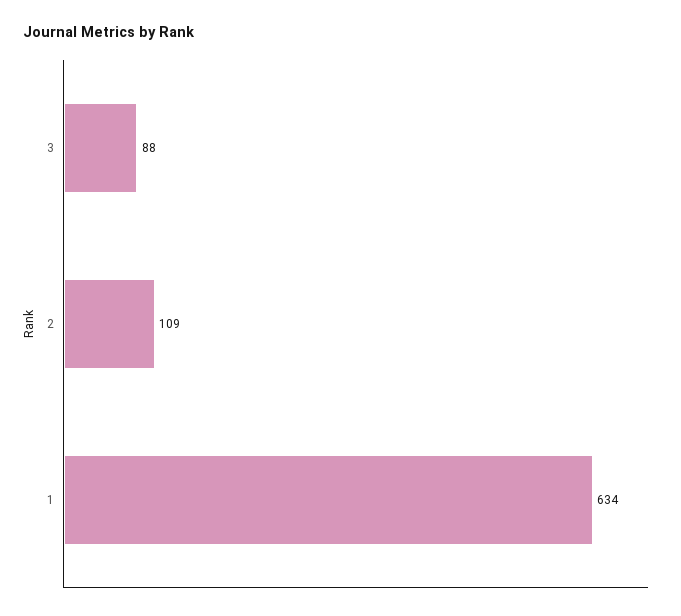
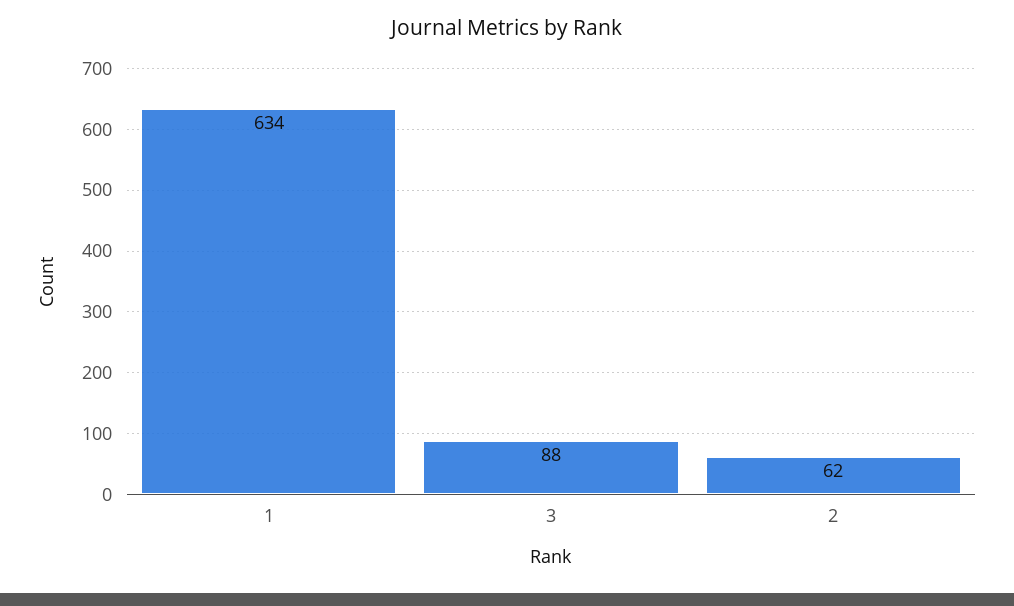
2: 109 -> 62

